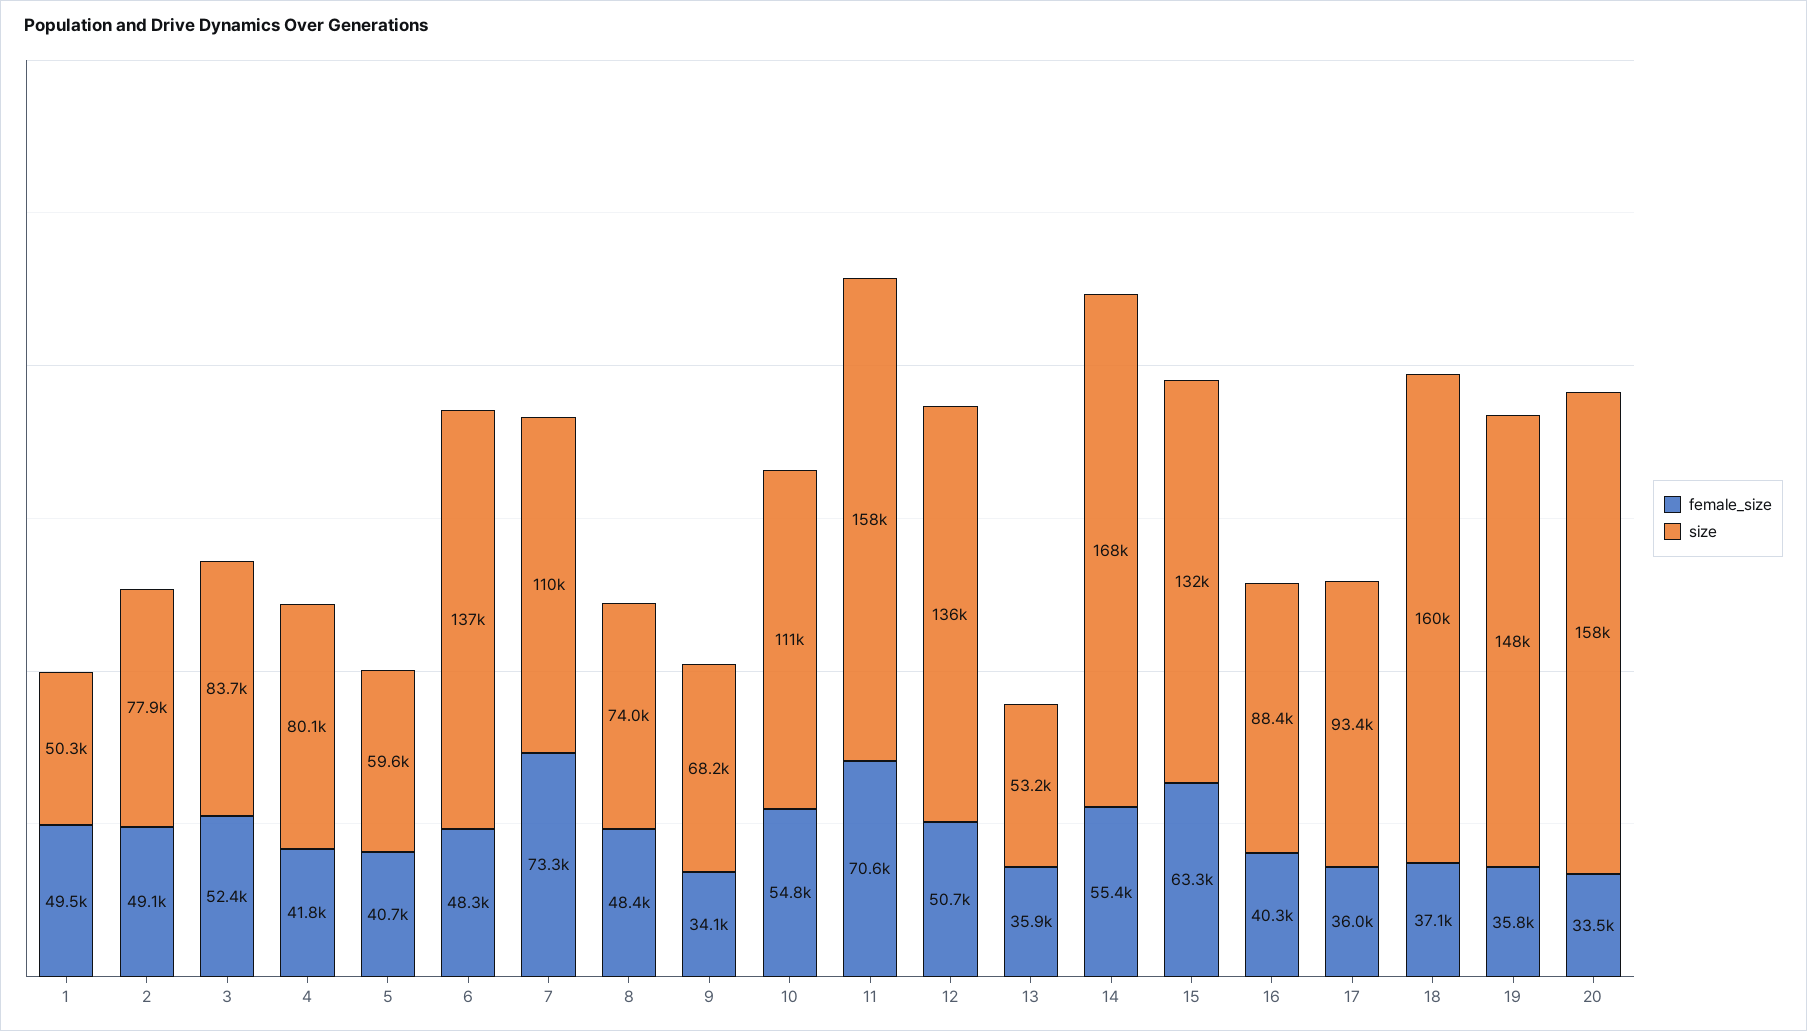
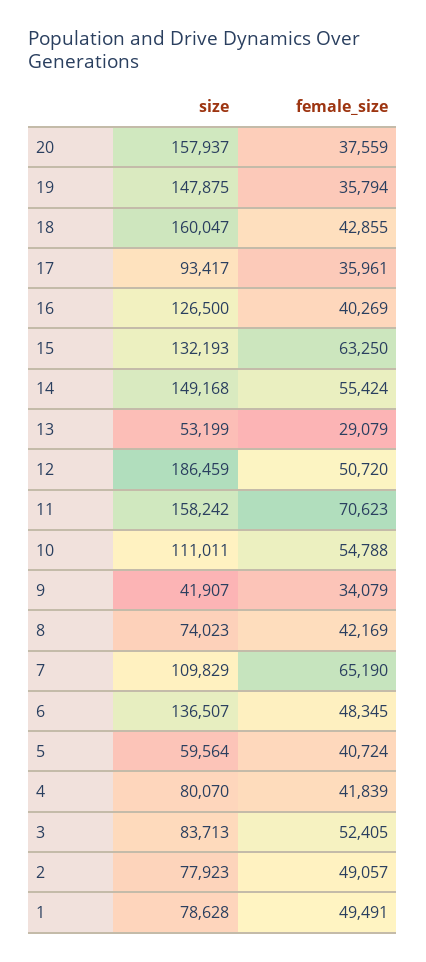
size, 1: 50300 -> 78628
female_size, 7: 73300 -> 65190
female_size, 8: 48400 -> 42169
size, 9: 68200 -> 41907
size, 12: 136000 -> 186459
female_size, 13: 35900 -> 29079
size, 14: 168000 -> 149168
size, 16: 88400 -> 126500
female_size, 18: 37100 -> 42855
female_size, 20: 33500 -> 37559

